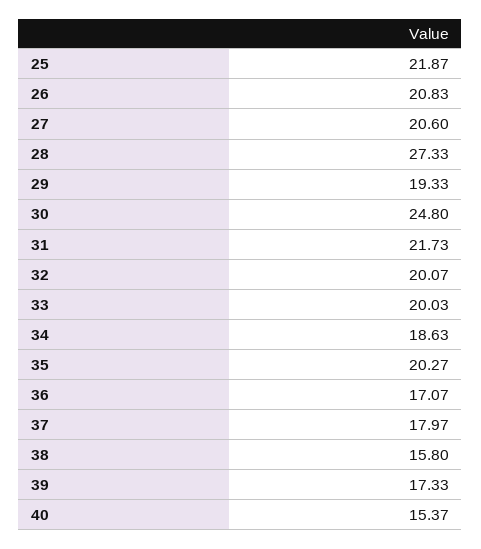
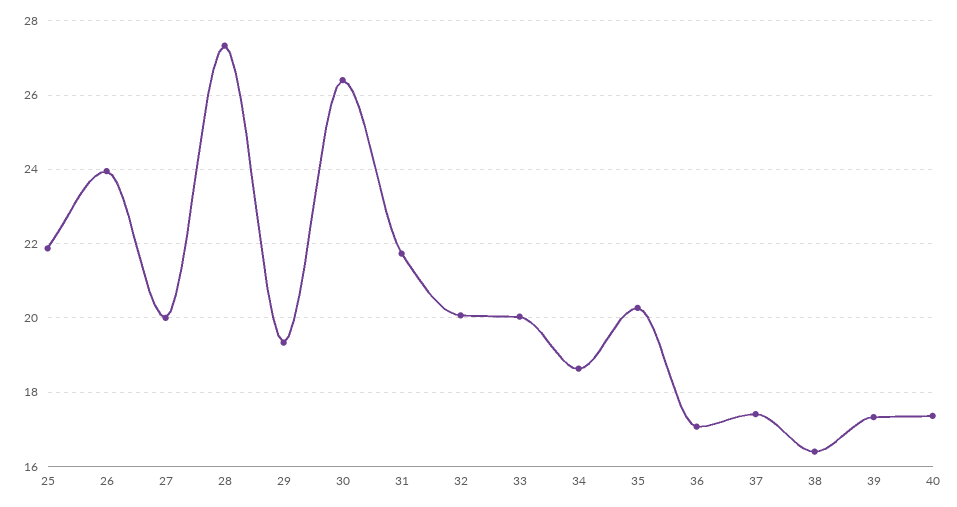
26: 20.83 -> 24
27: 20.6 -> 20
30: 24.8 -> 26.4
37: 17.97 -> 17.4
38: 15.8 -> 16.4
40: 15.37 -> 17.4

